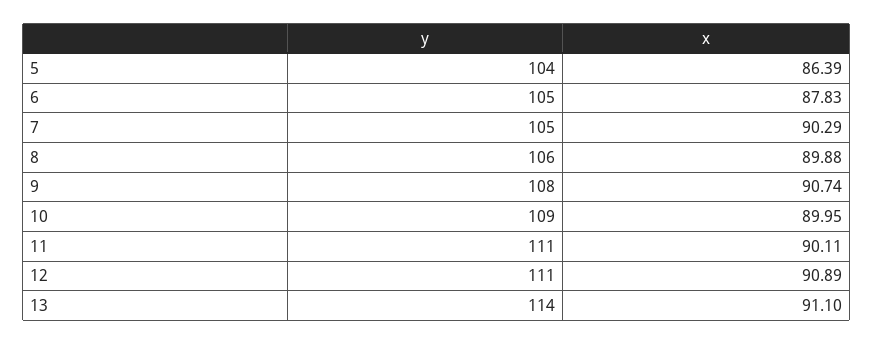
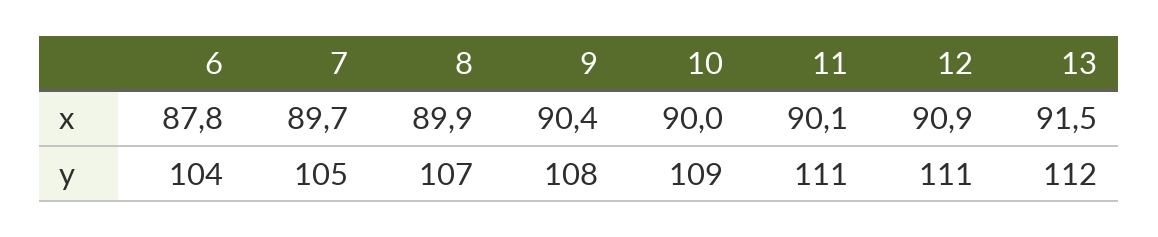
y, 5: 104 -> none
x, 5: 86.39 -> none
y, 6: 105 -> 104
x, 7: 90.29 -> 89.7
y, 8: 106 -> 107
x, 9: 90.74 -> 90.4
y, 13: 114 -> 112
x, 13: 91.1 -> 91.5

